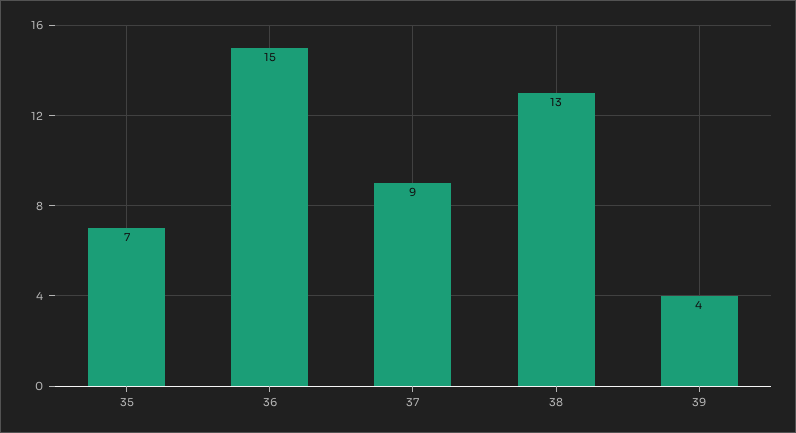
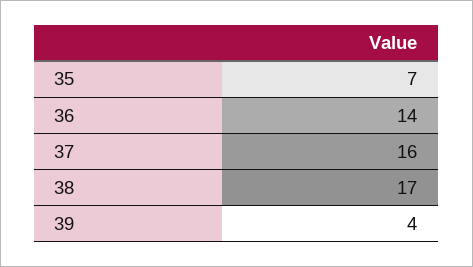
36: 15 -> 14
37: 9 -> 16
38: 13 -> 17

